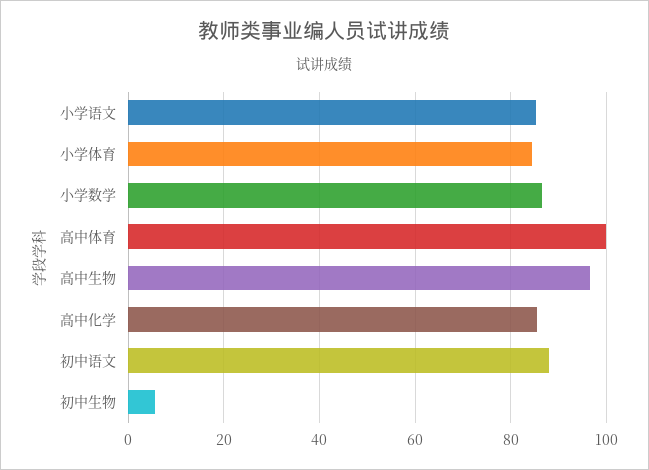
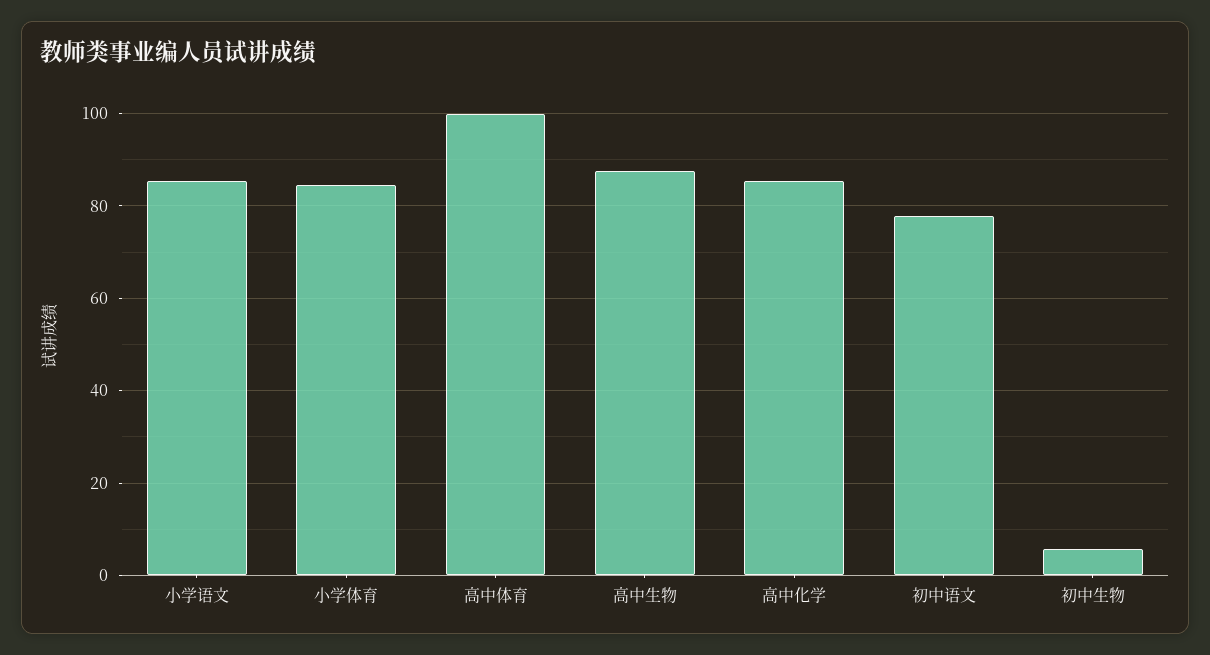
小学数学: 86 -> none
高中生物: 96 -> 88
初中语文: 88 -> 78

